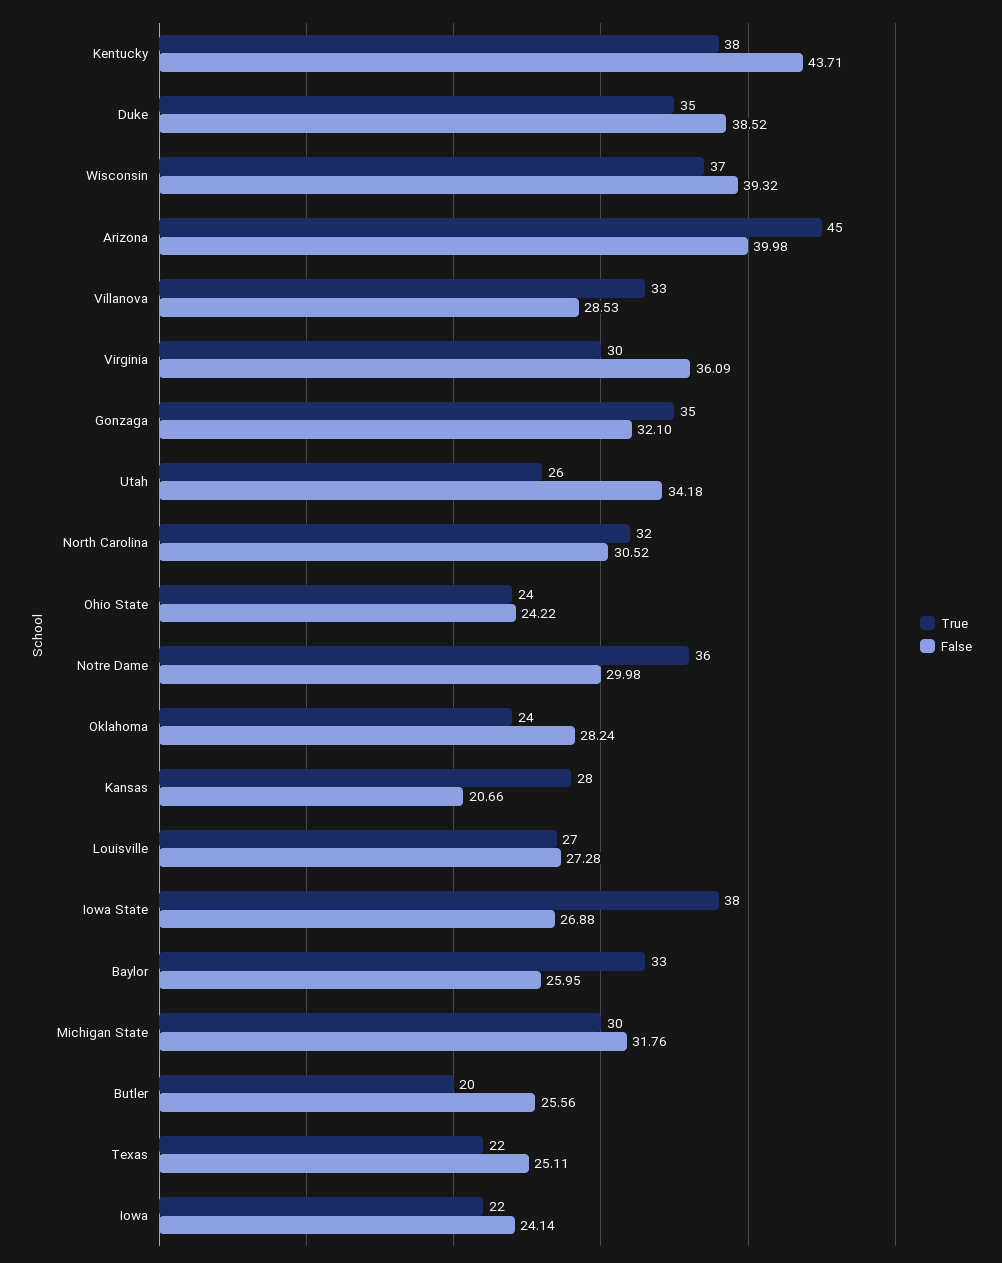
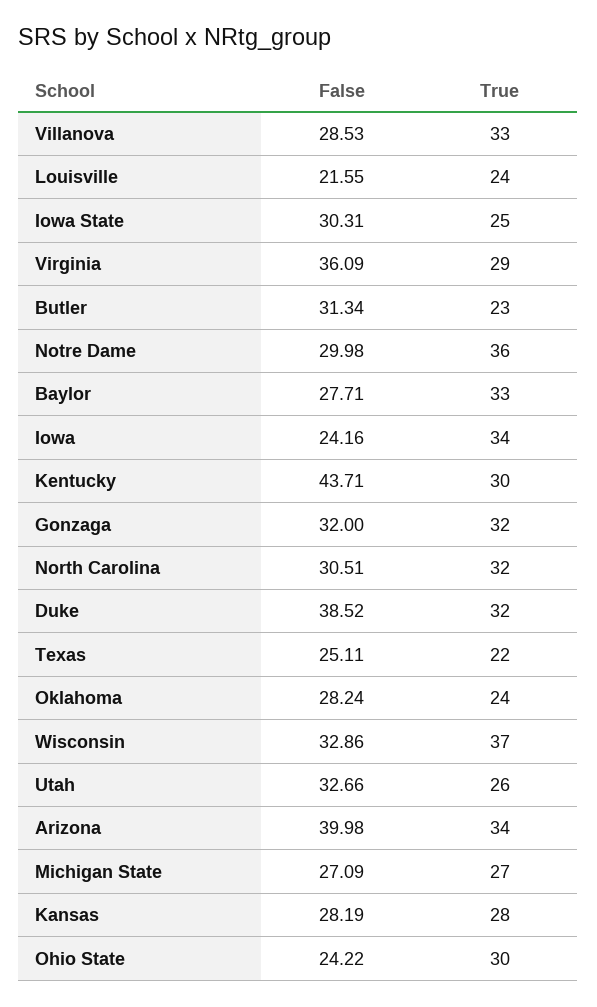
True, Kentucky: 38 -> 30
True, Duke: 35 -> 32
False, Wisconsin: 39.32 -> 32.86
True, Arizona: 45 -> 34
True, Virginia: 30 -> 29
True, Gonzaga: 35 -> 32
False, Gonzaga: 32.1 -> 32
False, Utah: 34.18 -> 32.66
False, North Carolina: 30.52 -> 30.51
True, Ohio State: 24 -> 30
False, Kansas: 20.66 -> 28.19
True, Louisville: 27 -> 24
False, Louisville: 27.28 -> 21.55
True, Iowa State: 38 -> 25
False, Iowa State: 26.88 -> 30.31
False, Baylor: 25.95 -> 27.71
True, Michigan State: 30 -> 27
False, Michigan State: 31.76 -> 27.09
True, Butler: 20 -> 23
False, Butler: 25.56 -> 31.34
True, Iowa: 22 -> 34
False, Iowa: 24.14 -> 24.16

